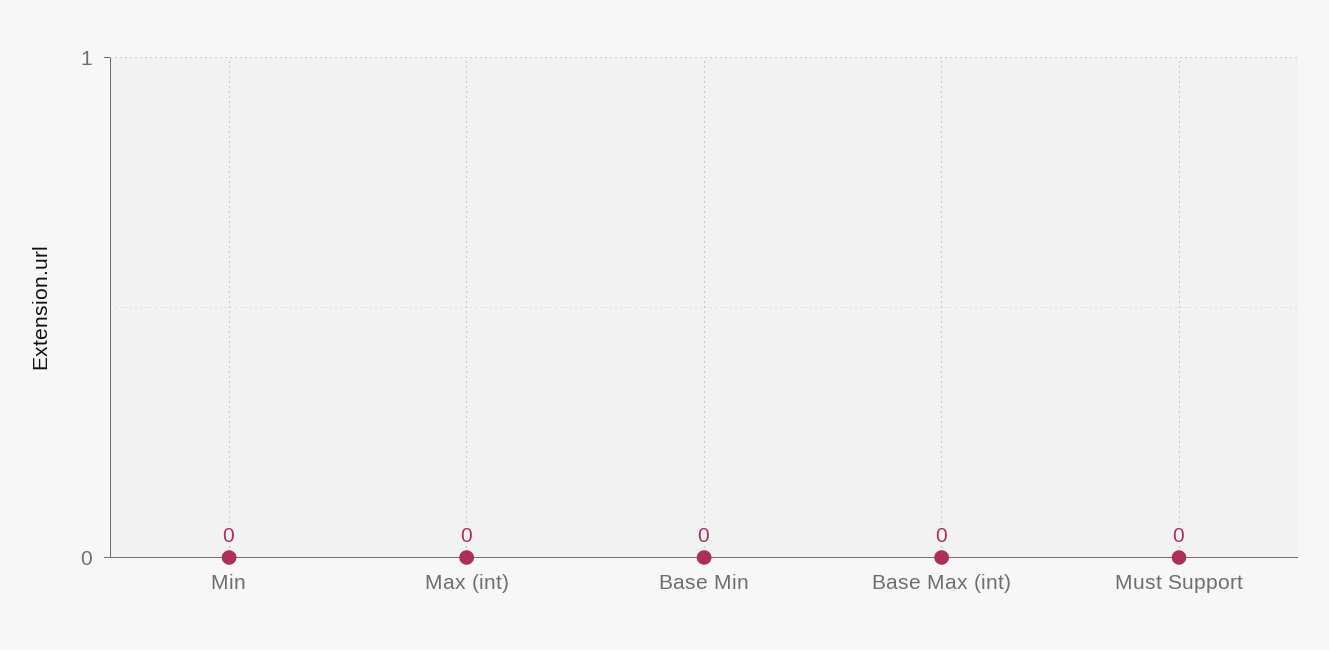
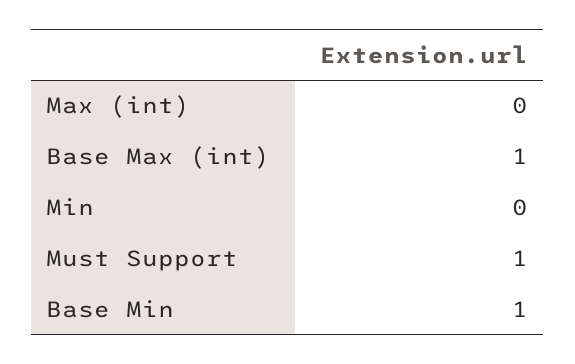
Base Min: 0 -> 1
Base Max (int): 0 -> 1
Must Support: 0 -> 1

